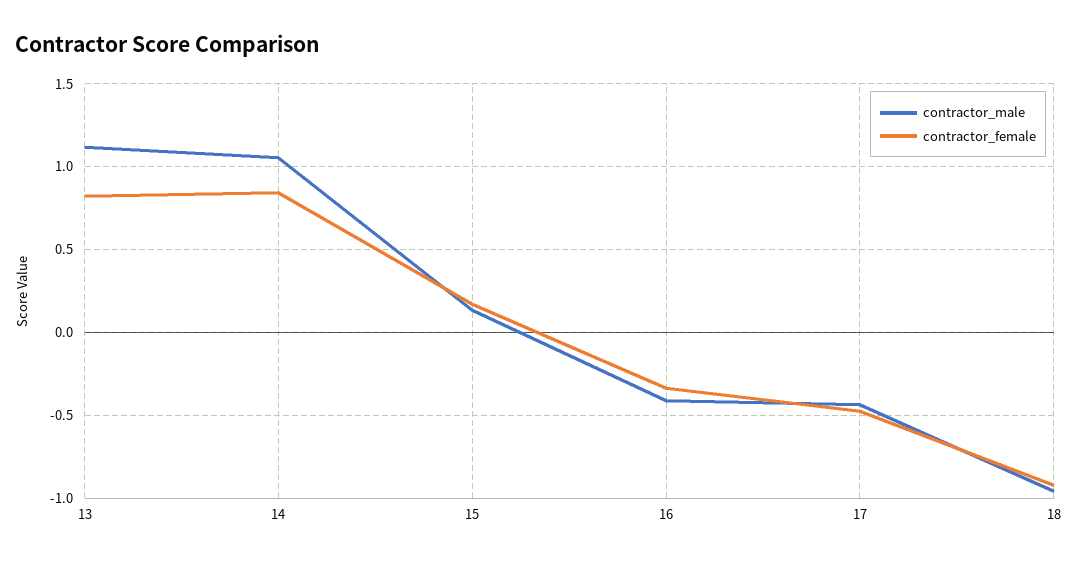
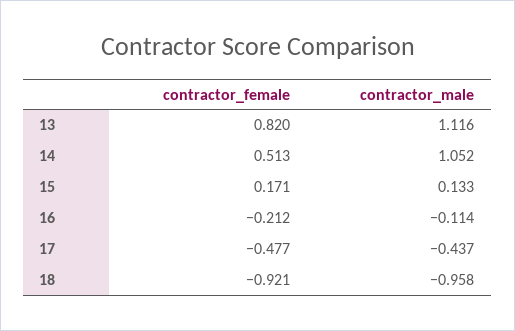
contractor_female, 14: 0.85 -> 0.513
contractor_male, 16: -0.4 -> -0.114
contractor_female, 16: -0.35 -> -0.212

